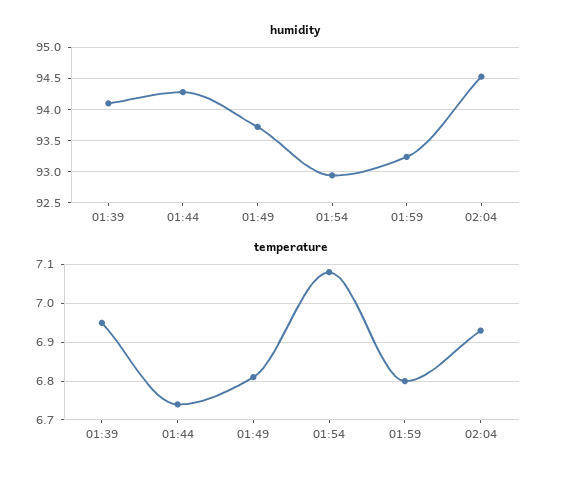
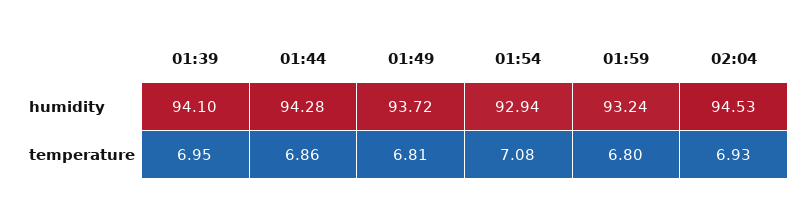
temperature, 01:44: 6.75 -> 6.86

